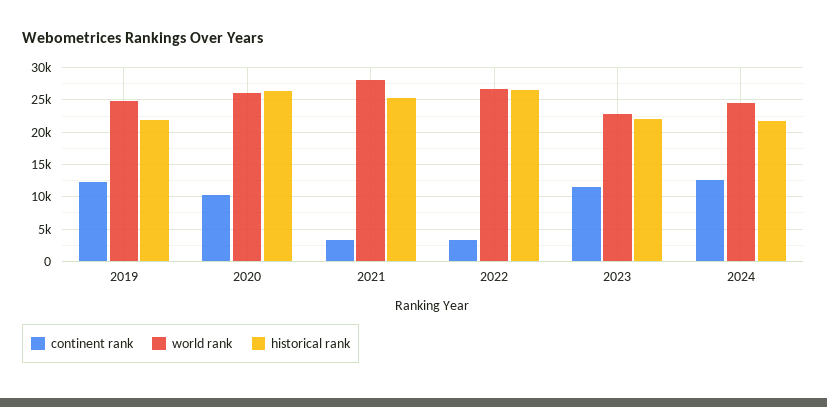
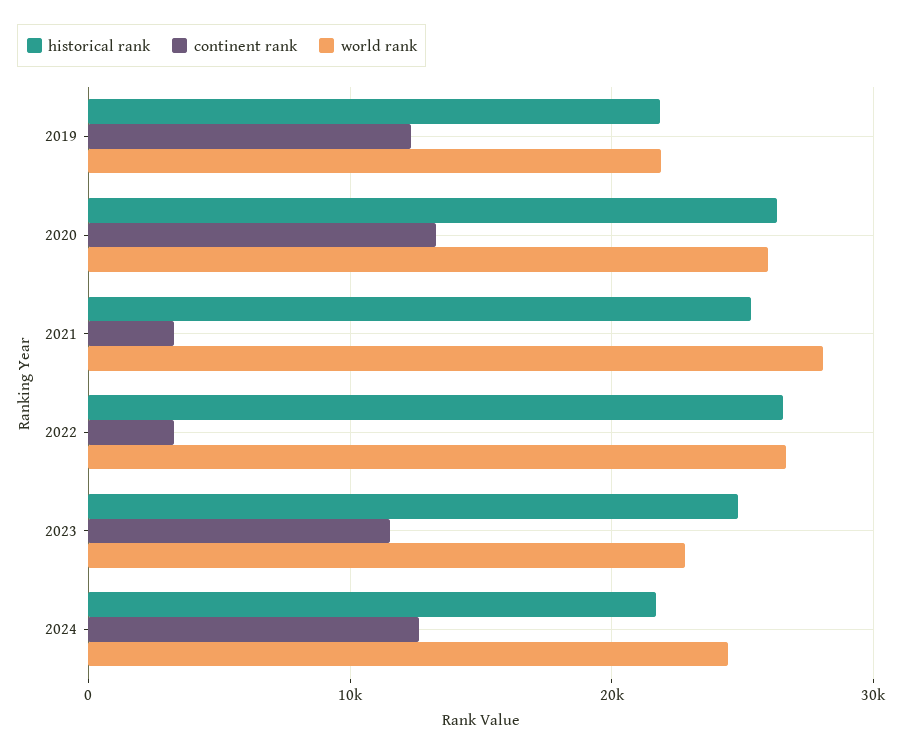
world rank, 2019: 25000 -> 22000
continent rank, 2020: 10000 -> 13000
historical rank, 2023: 22000 -> 25000

